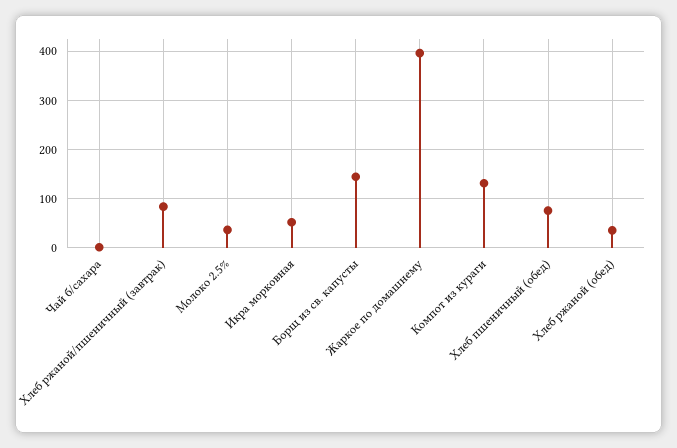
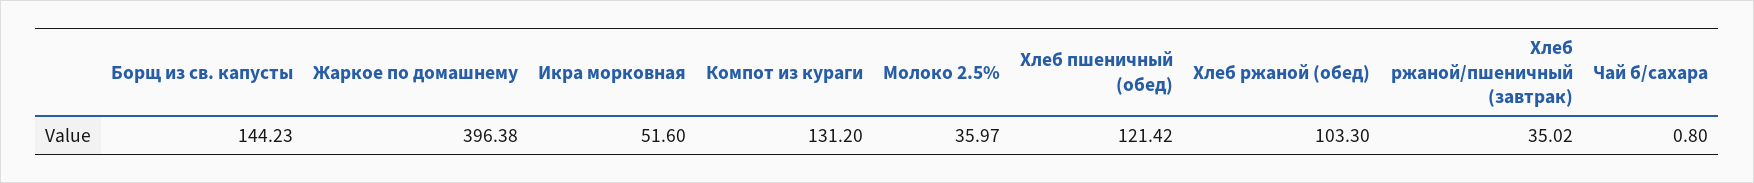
Хлеб ржаной/пшеничный (завтрак): 80 -> 35.02
Хлеб пшеничный (обед): 80 -> 121.42
Хлеб ржаной (обед): 40 -> 103.3

